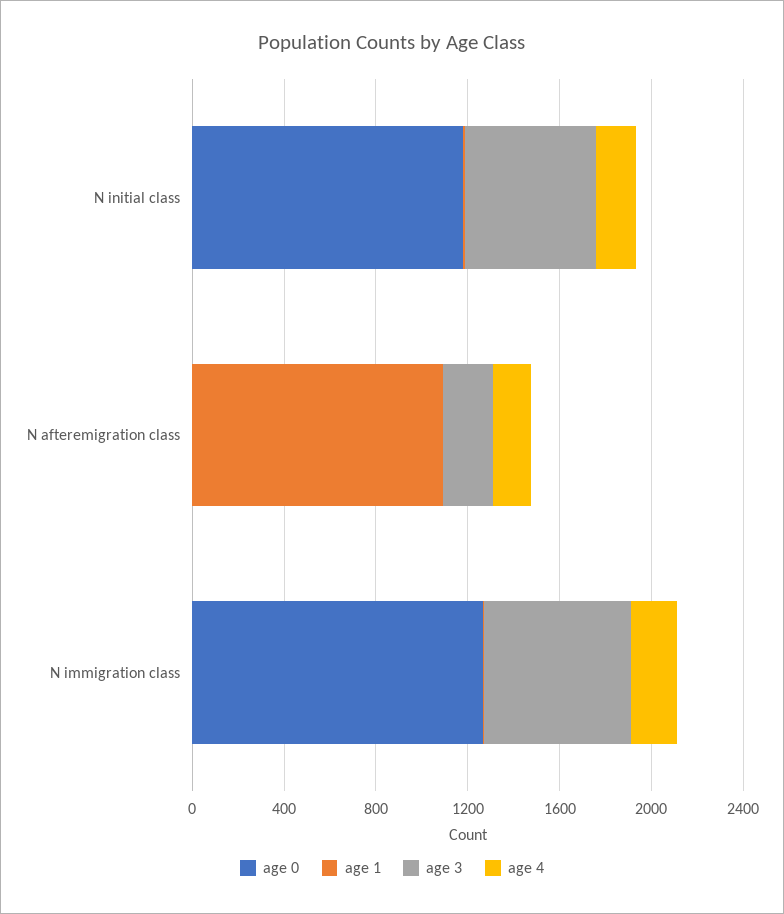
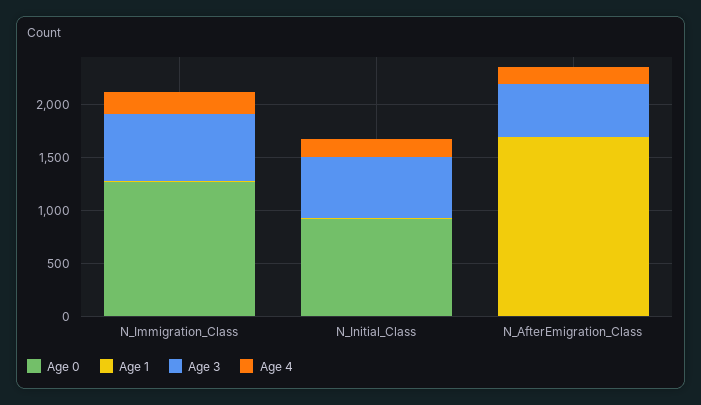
age 0, N initial class: 1200 -> 900
age 1, N afteremigration class: 1100 -> 1700
age 3, N afteremigration class: 200 -> 500

